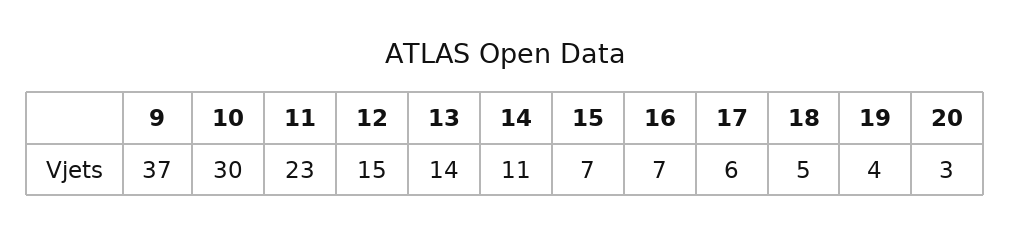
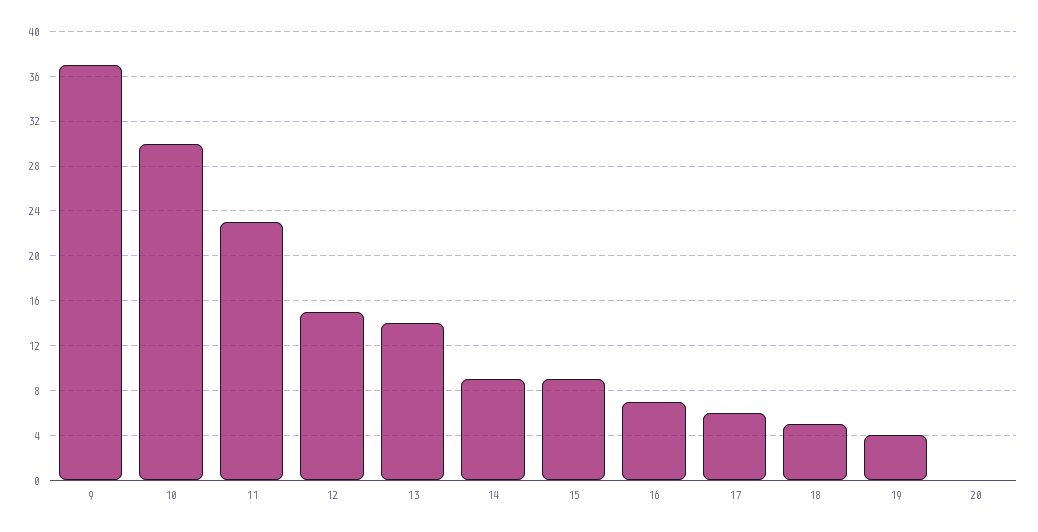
14: 11 -> 9
15: 7 -> 9
20: 3 -> 0

